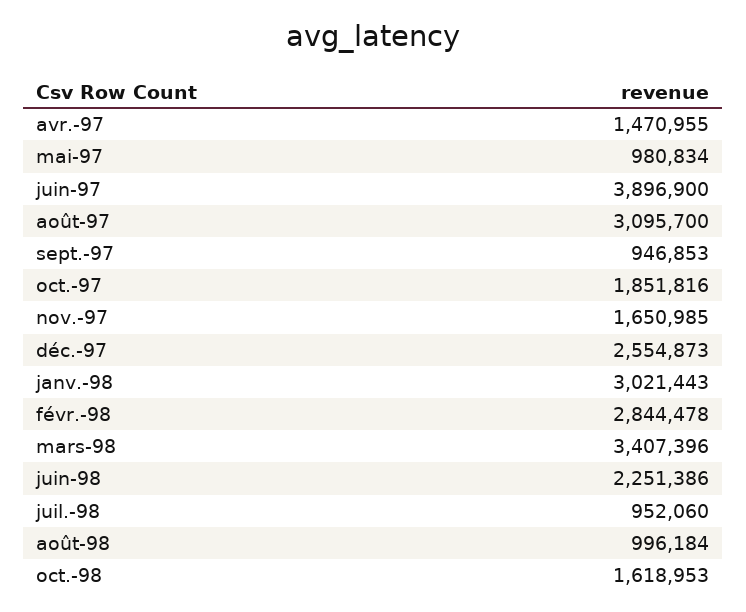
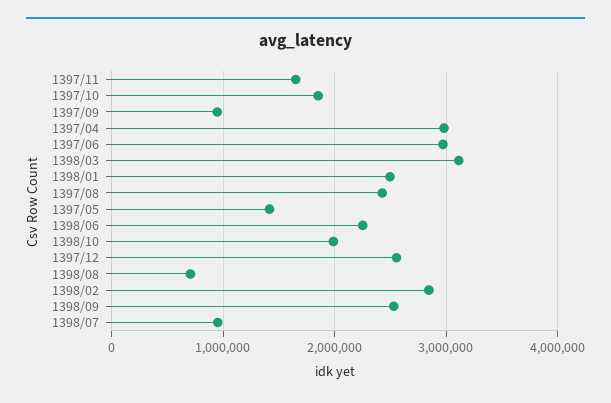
avr.-97: 1470955 -> 3000000
mai-97: 980834 -> 1400000
juin-97: 3896900 -> 3000000
août-97: 3095700 -> 2400000
janv.-98: 3021443 -> 2500000
mars-98: 3407396 -> 3100000
août-98: 996184 -> 700000
oct.-98: 1618953 -> 2000000
1398/09: none -> 2500000

